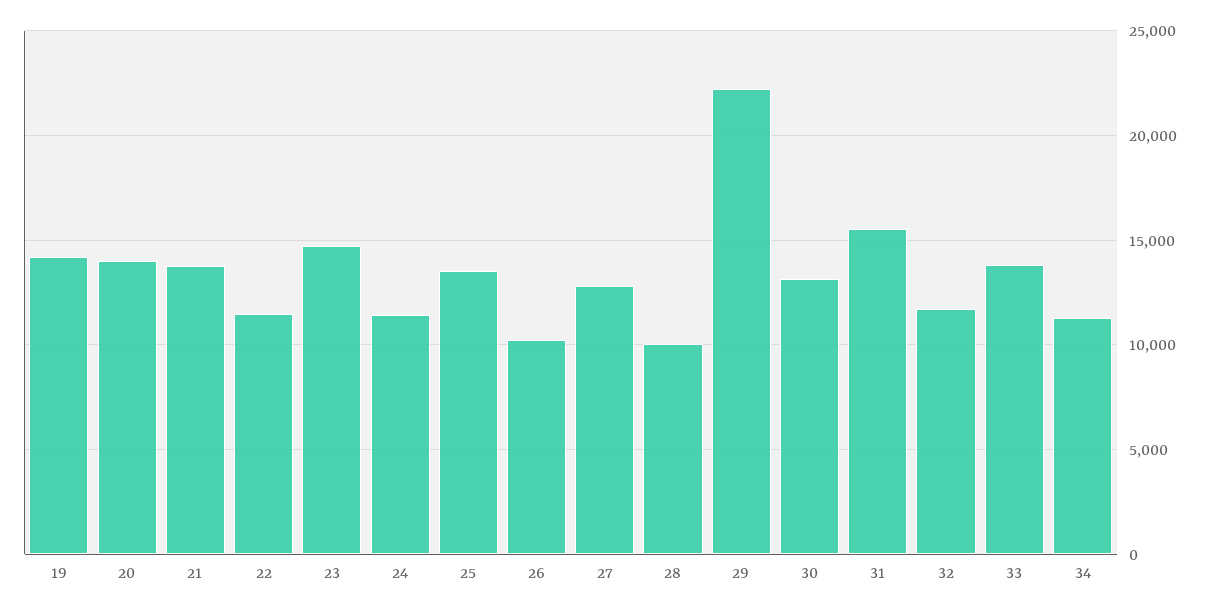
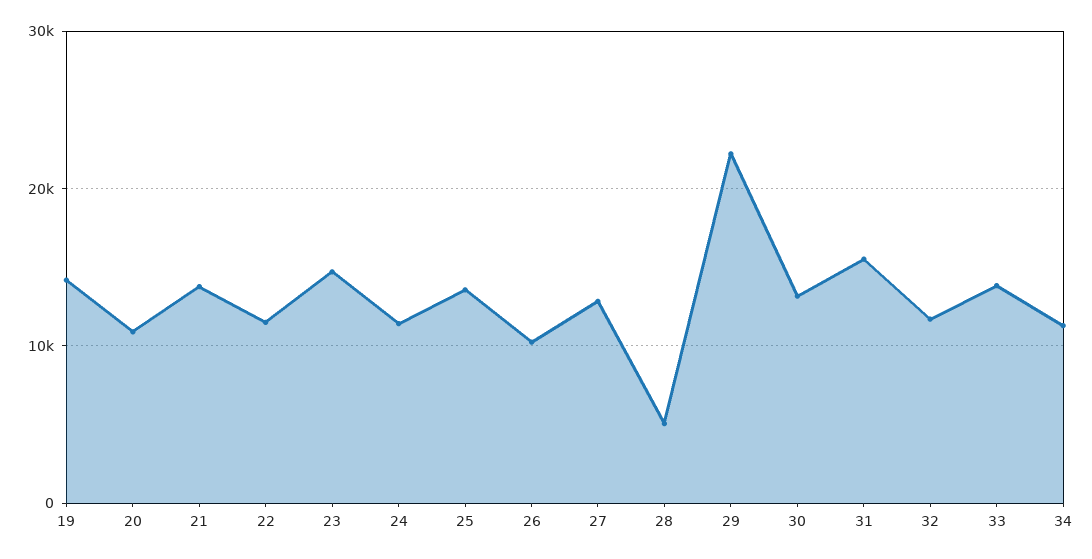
20: 14000 -> 11000
28: 10000 -> 5000

